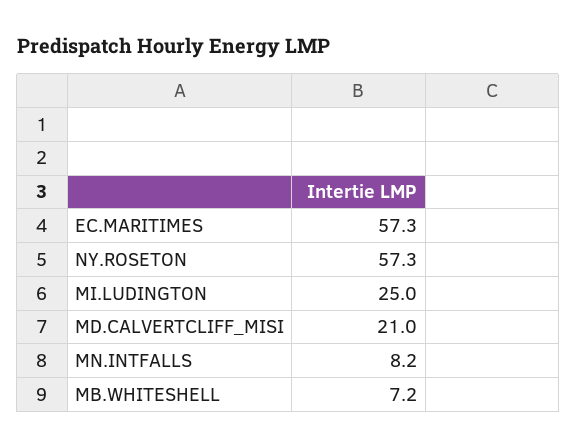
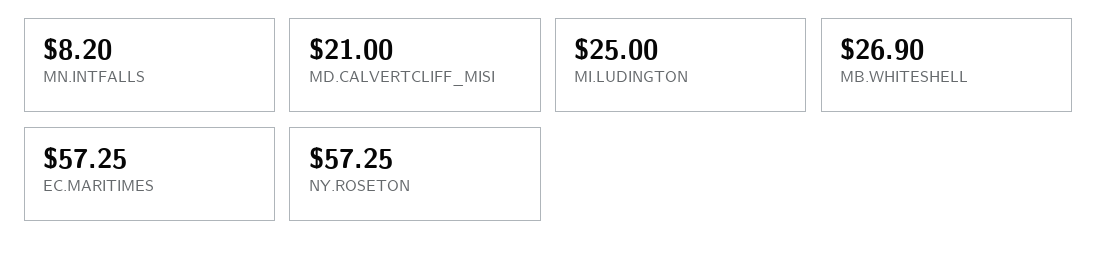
MB.WHITESHELL: 7.2 -> 26.9

